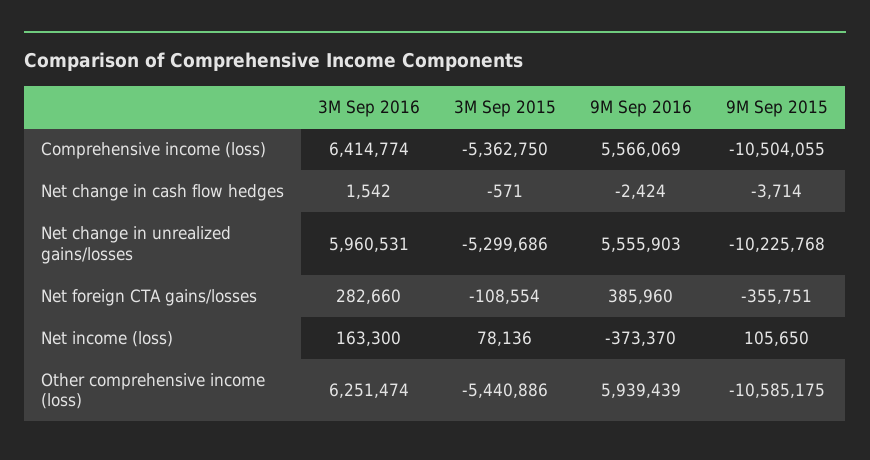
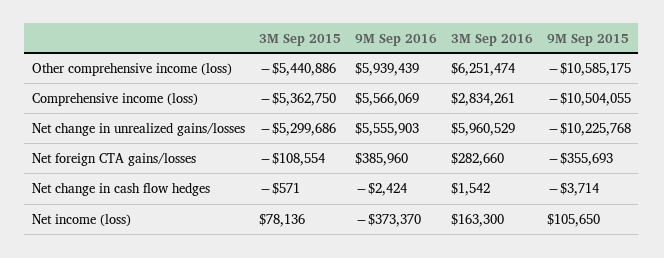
3M Sep 2016, Comprehensive income (loss): 6414774 -> 2834261
3M Sep 2016, Net change in unrealized gains/losses: 5960531 -> 5960529
9M Sep 2015, Net foreign CTA gains/losses: -355751 -> -355693

